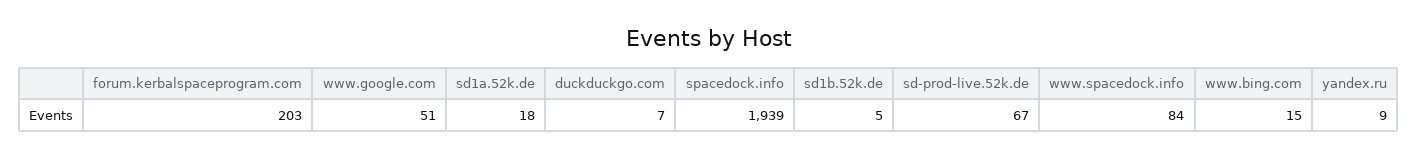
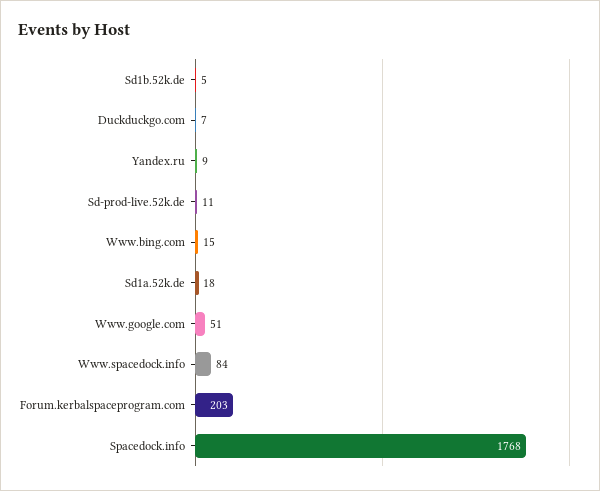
spacedock.info: 1939 -> 1768
sd-prod-live.52k.de: 67 -> 11

